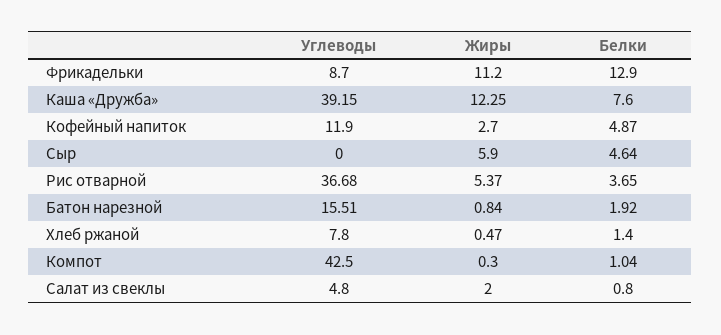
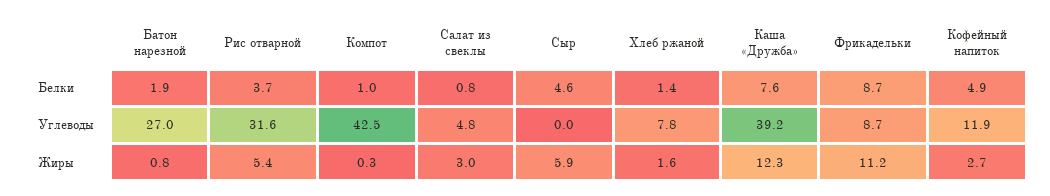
Белки, Фрикадельки: 12.9 -> 8.7
Углеводы, Рис отварной: 36.68 -> 31.6
Углеводы, Батон нарезной: 15.51 -> 27
Жиры, Хлеб ржаной: 0.47 -> 1.6
Жиры, Салат из свеклы: 2 -> 3

